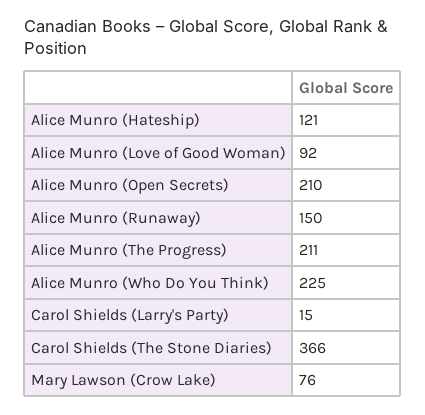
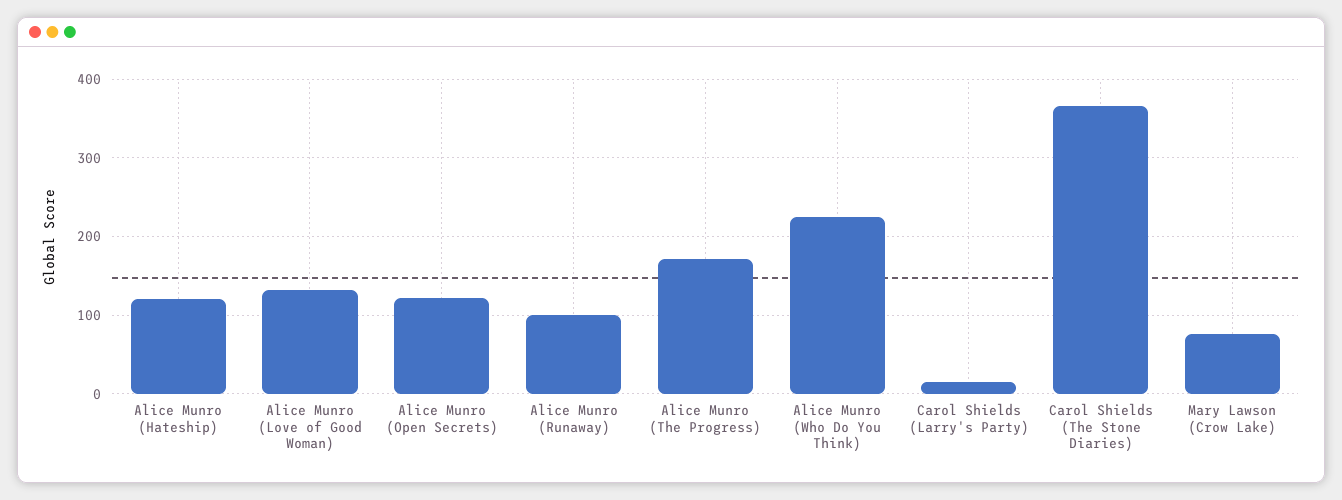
Alice Munro (Love of Good Woman): 92 -> 130
Alice Munro (Open Secrets): 210 -> 120
Alice Munro (Runaway): 150 -> 100
Alice Munro (The Progress): 211 -> 170

